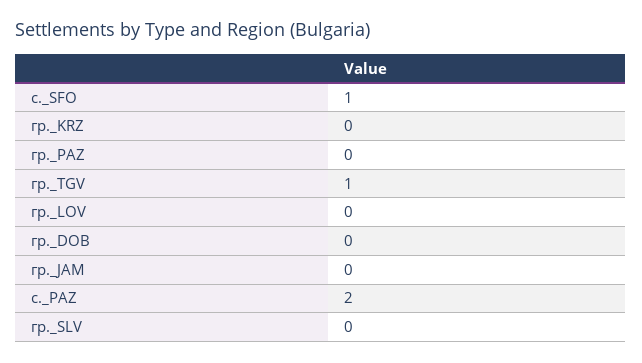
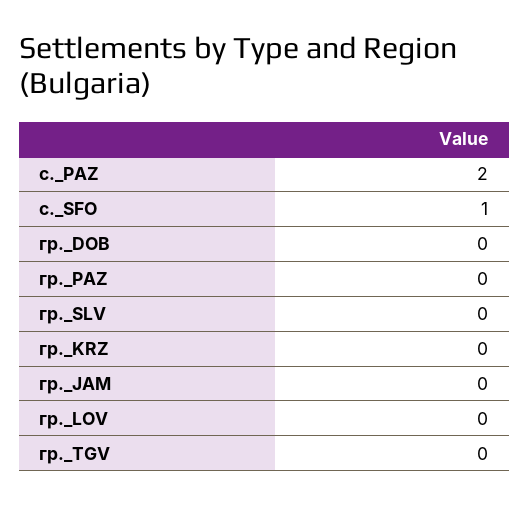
гр._TGV: 1 -> 0

